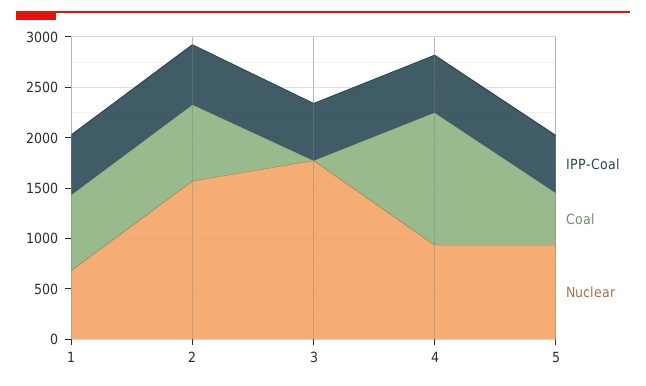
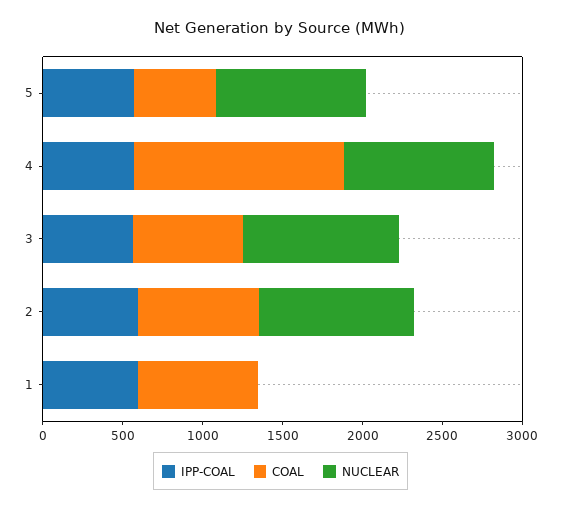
Nuclear, 1: 700 -> 0
Nuclear, 2: 1600 -> 1000
Coal, 3: 0 -> 700
Nuclear, 3: 1800 -> 1000

